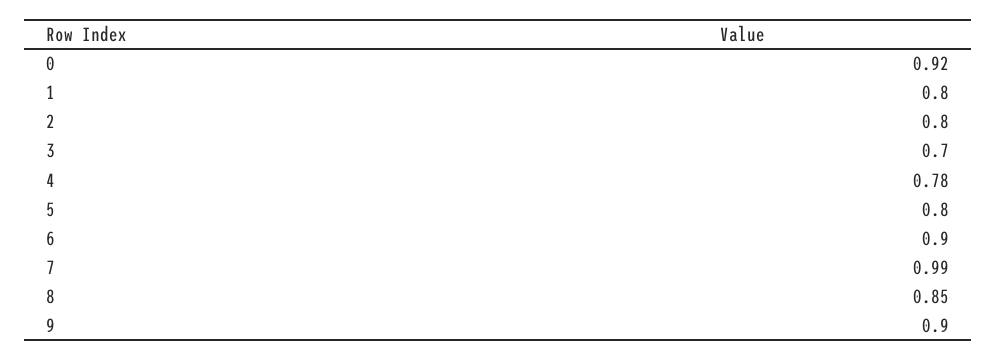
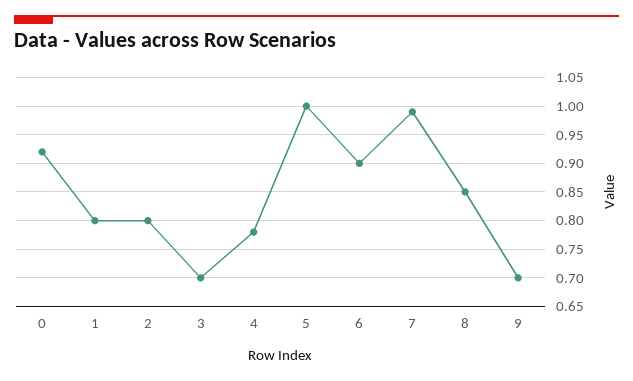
5: 0.8 -> 1
9: 0.9 -> 0.7

